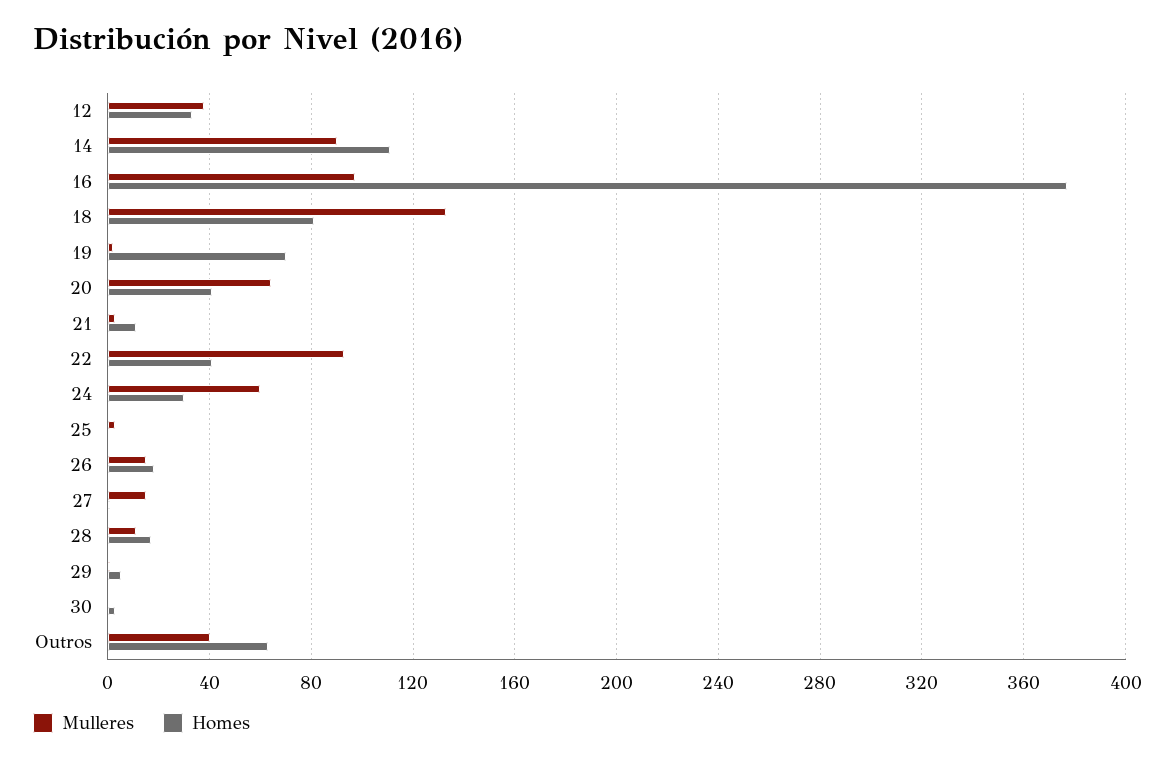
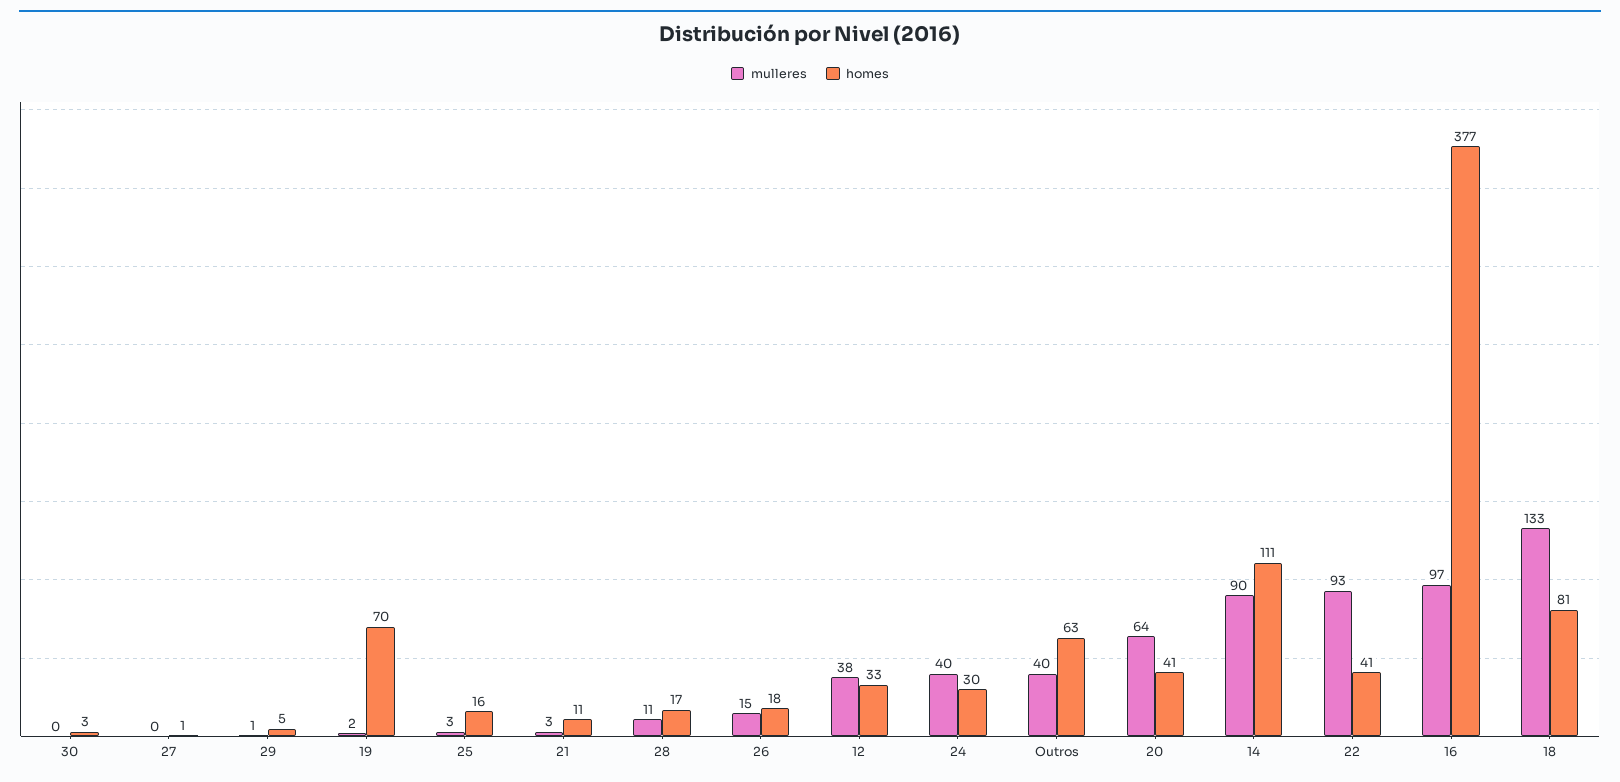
Mulleres, 24: 60 -> 40
Homes, 25: 0 -> 16
Mulleres, 27: 15 -> 0

